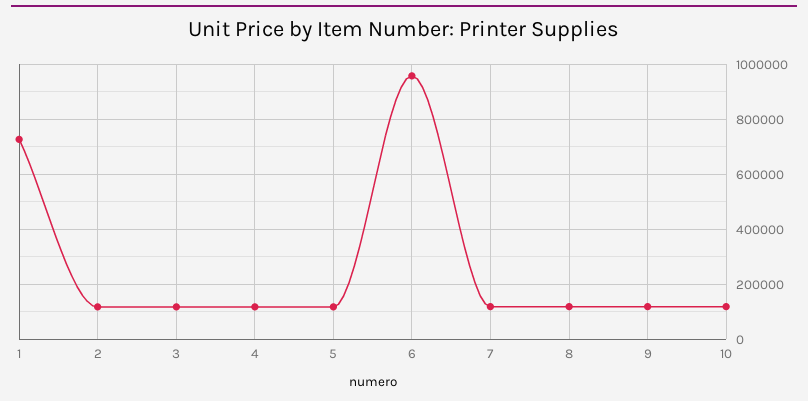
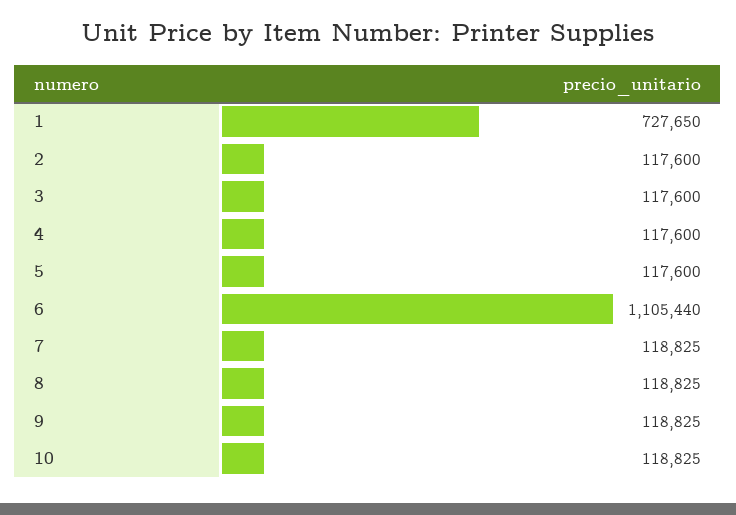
6: 950000 -> 1105440

